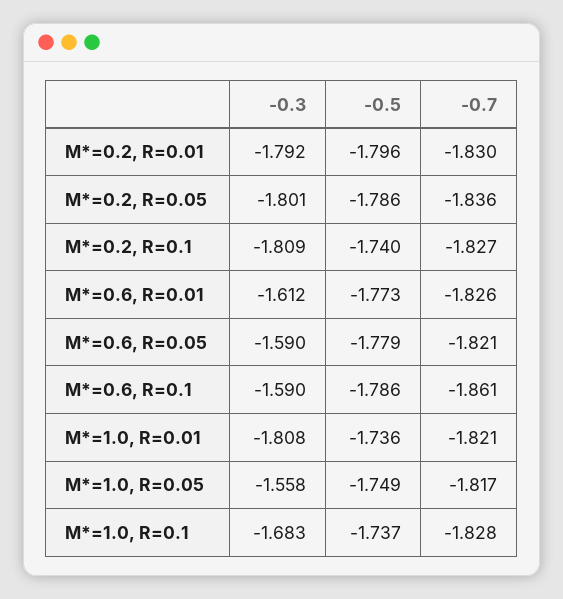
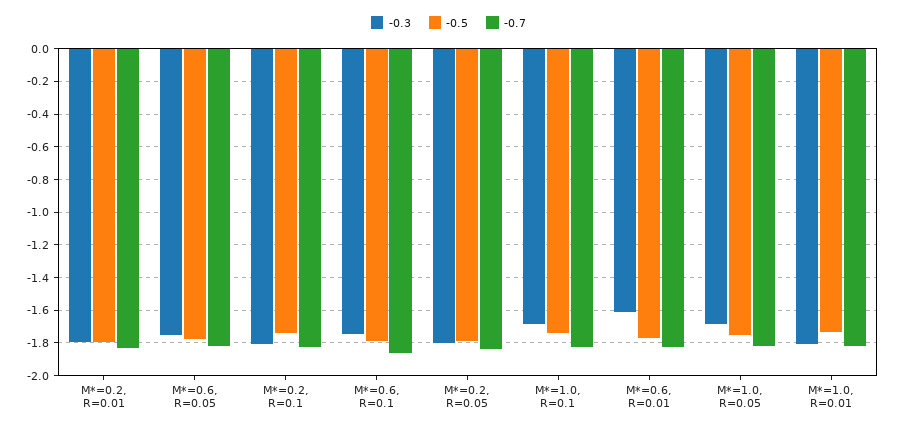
-0.3, M*=0.6, R=0.05: -1.59 -> -1.75
-0.3, M*=0.6, R=0.1: -1.59 -> -1.75
-0.3, M*=1.0, R=0.05: -1.558 -> -1.7

